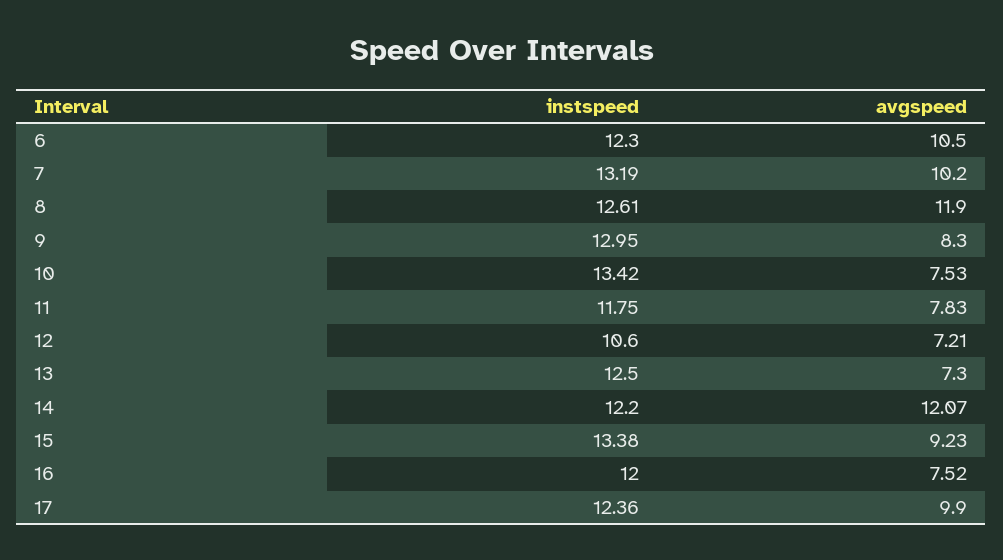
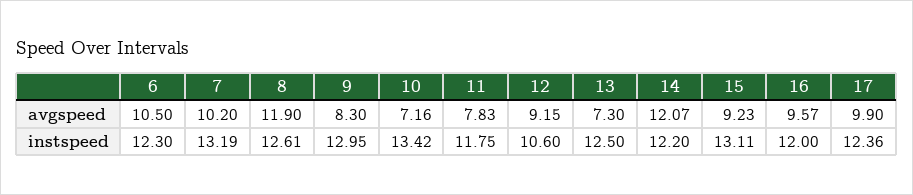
avgspeed, 10: 7.53 -> 7.16
avgspeed, 12: 7.21 -> 9.15
instspeed, 15: 13.38 -> 13.11
avgspeed, 16: 7.52 -> 9.57

